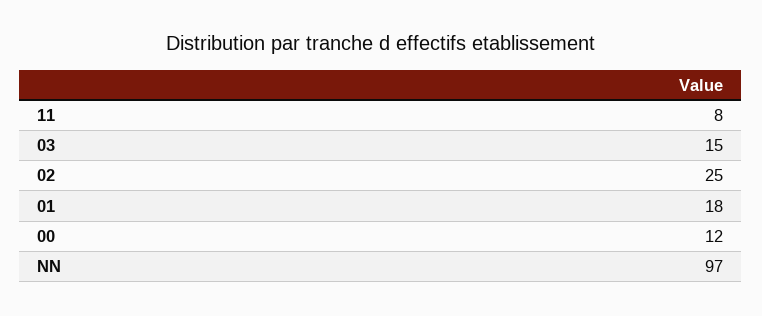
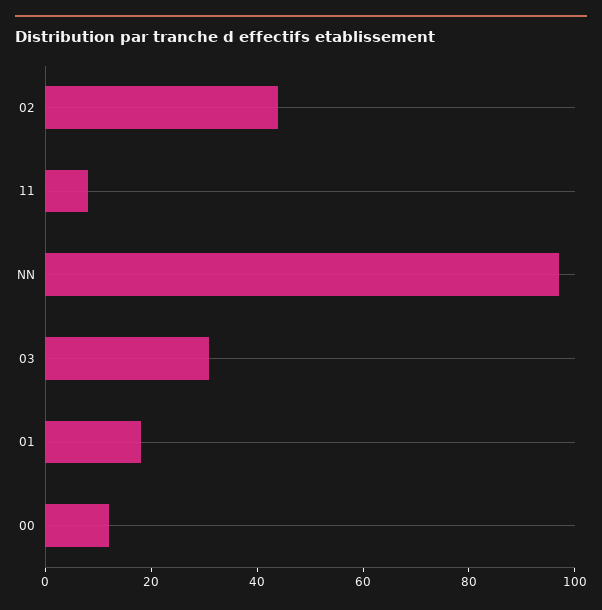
03: 15 -> 30
02: 25 -> 45

